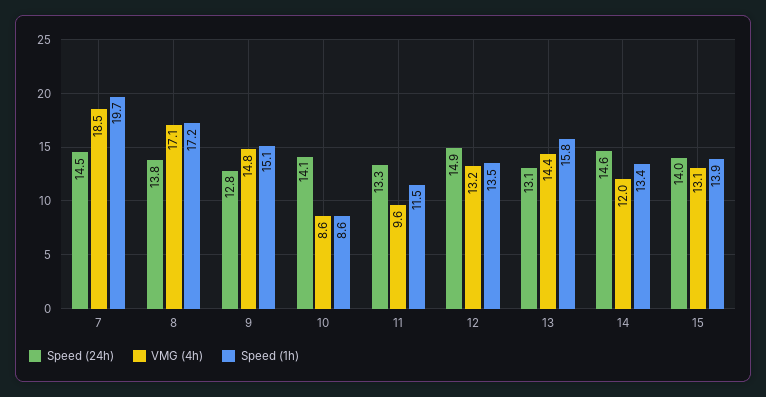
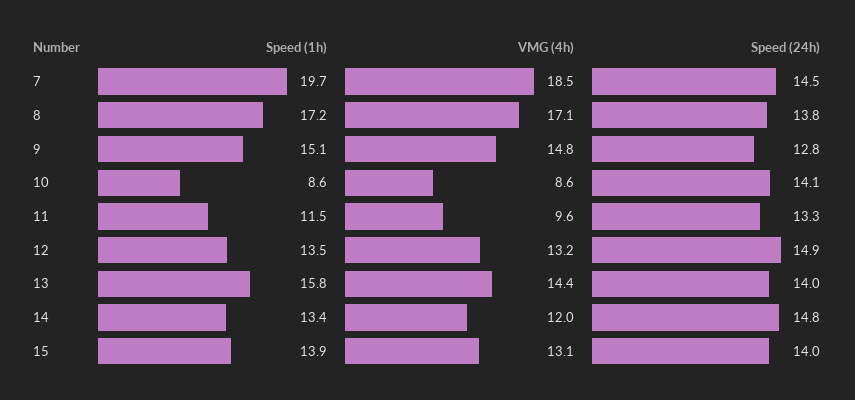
Speed (24h), 13: 13.1 -> 14
Speed (24h), 14: 14.6 -> 14.8

